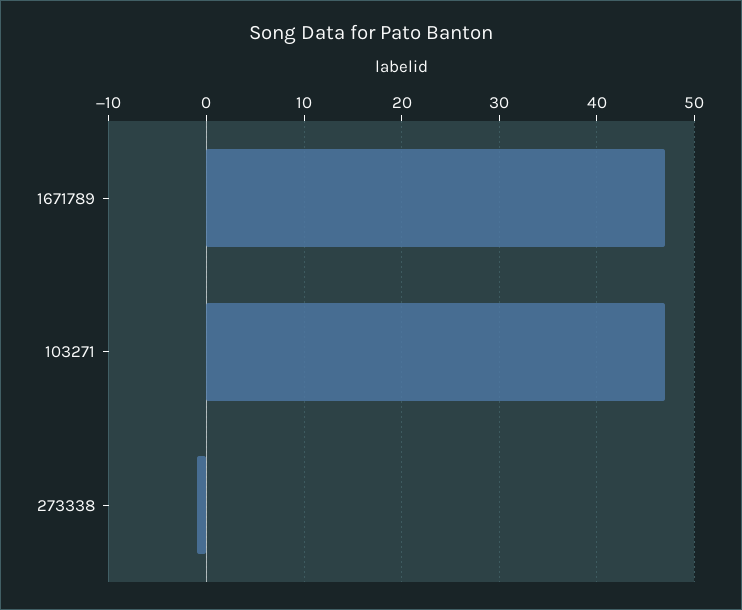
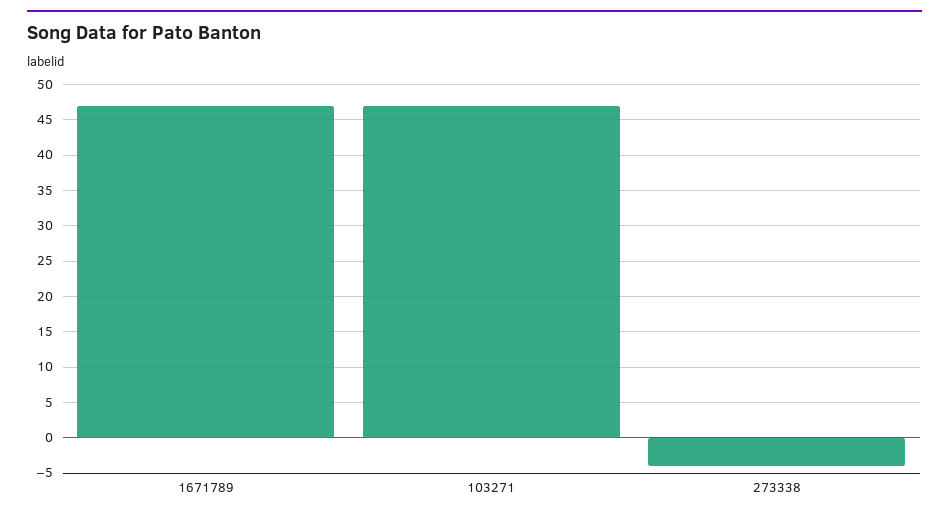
273338: -1 -> -4

